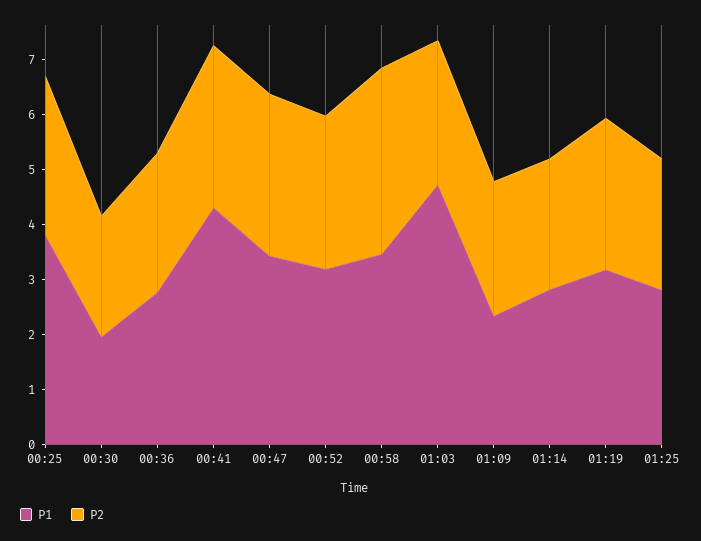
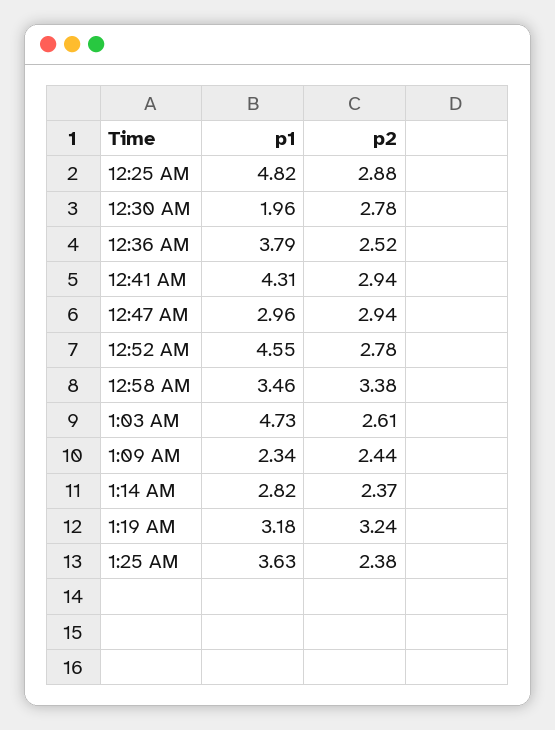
P1, 00:25: 3.8 -> 4.82
P2, 00:30: 2.2 -> 2.78
P1, 00:36: 2.8 -> 3.79
P1, 00:47: 3.4 -> 2.96
P1, 00:52: 3.2 -> 4.55
P2, 01:19: 2.8 -> 3.24
P1, 01:25: 2.8 -> 3.63

